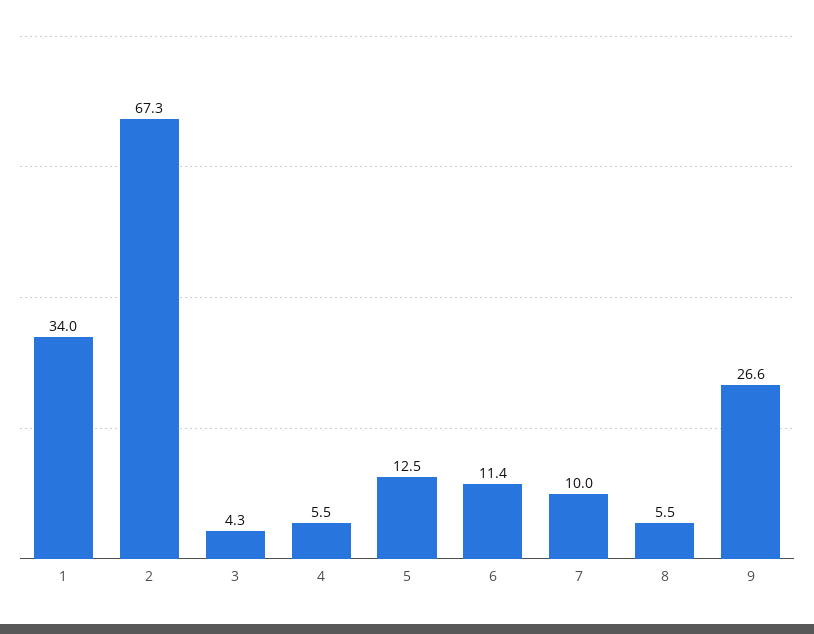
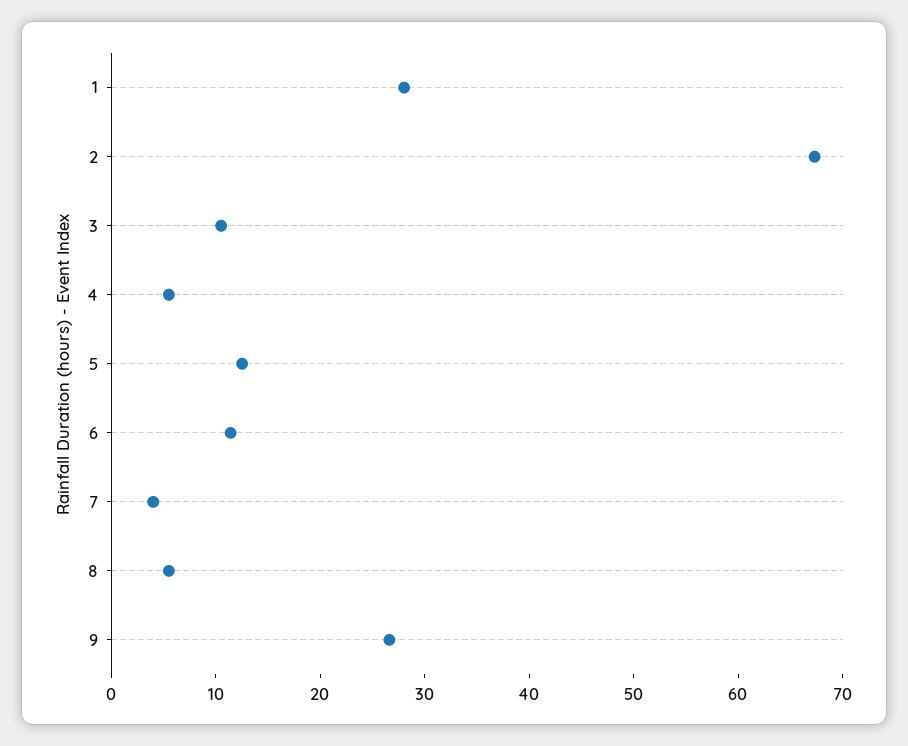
1: 34 -> 28
3: 4.3 -> 10
7: 10 -> 4

